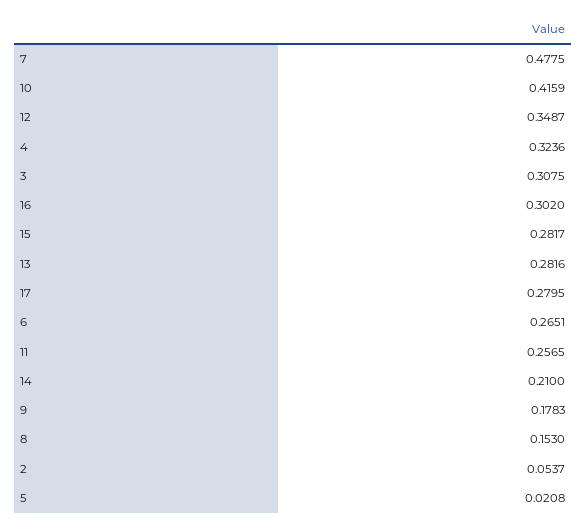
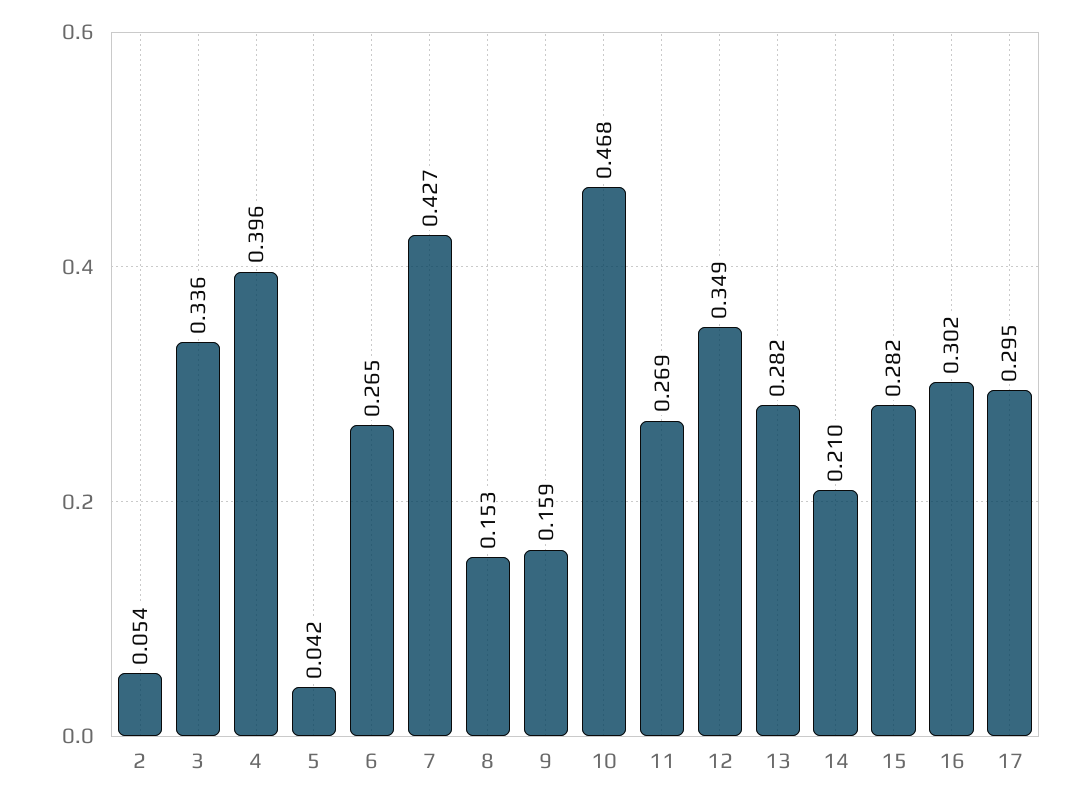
7: 0.4775 -> 0.427
10: 0.4159 -> 0.468
4: 0.3236 -> 0.396
3: 0.3075 -> 0.336
17: 0.2795 -> 0.295
11: 0.2565 -> 0.269
9: 0.1783 -> 0.159
5: 0.0208 -> 0.042

